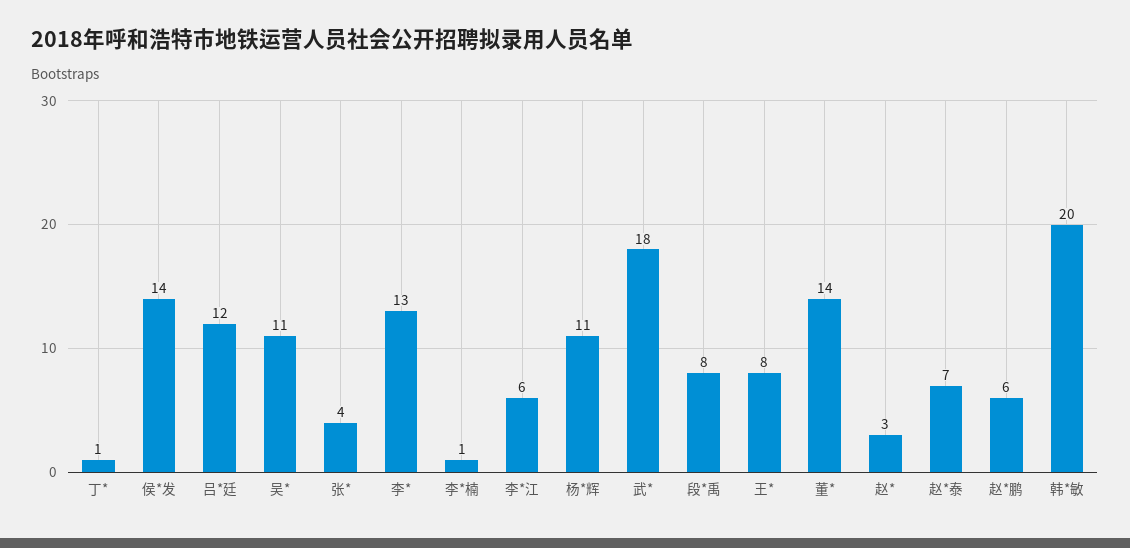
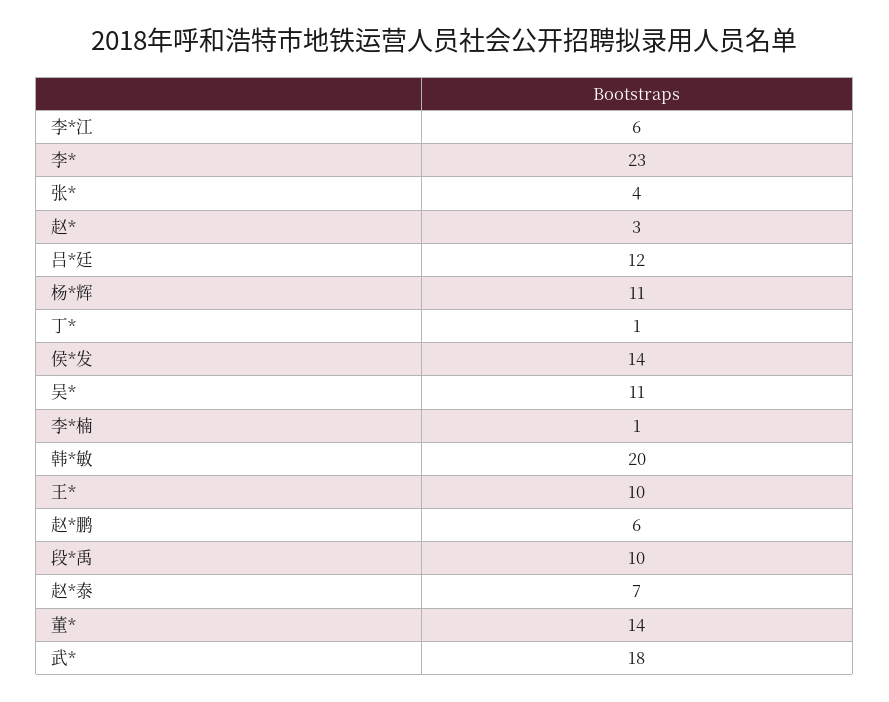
李*: 13 -> 23
段*禹: 8 -> 10
王*: 8 -> 10

